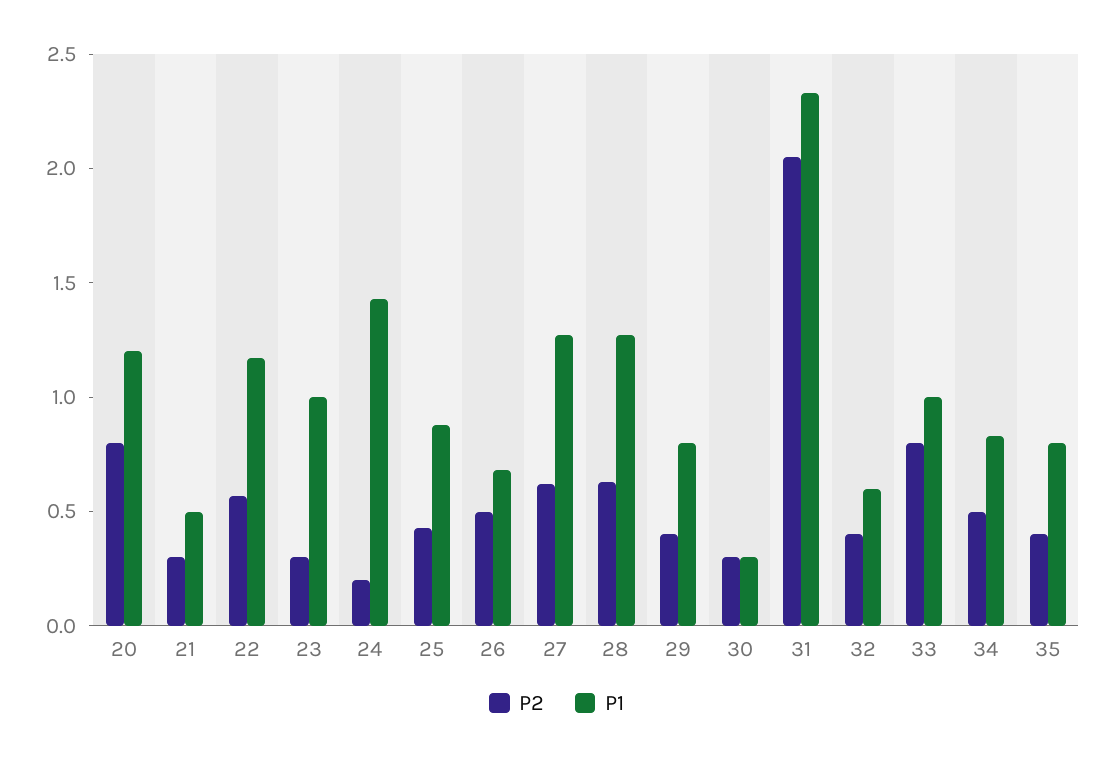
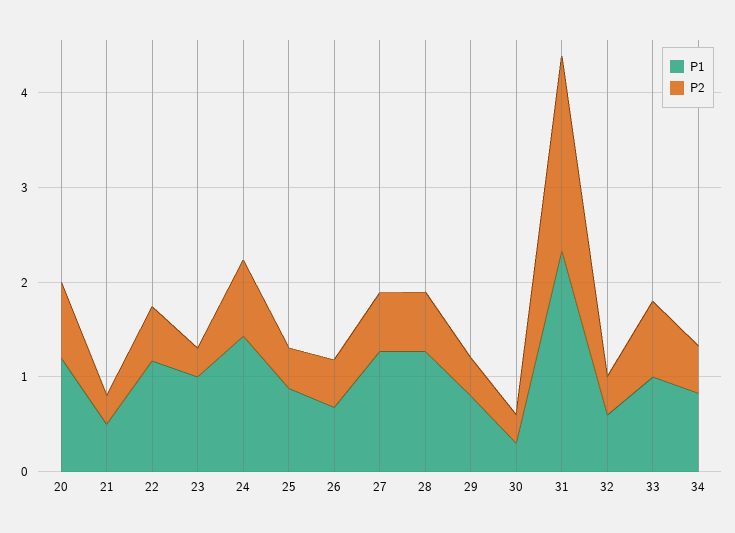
P2, 24: 0.2 -> 0.8
P2, 35: 0.4 -> none
P1, 35: 0.8 -> none

